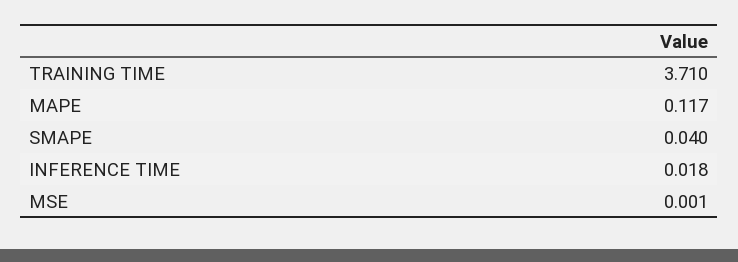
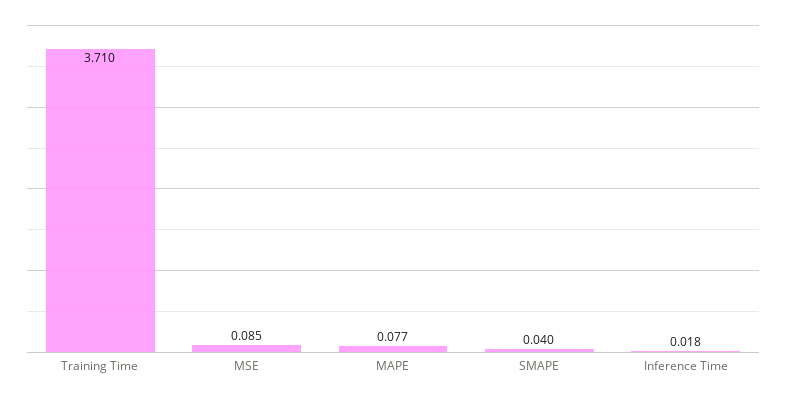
MAPE: 0.117 -> 0.077
MSE: 0.001 -> 0.085

